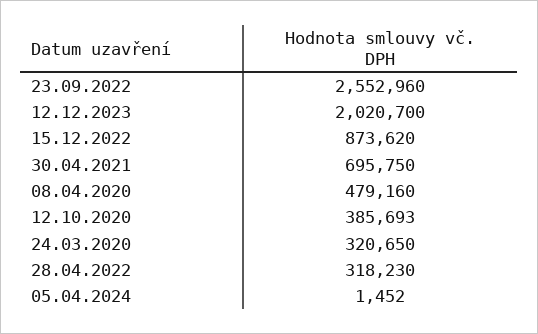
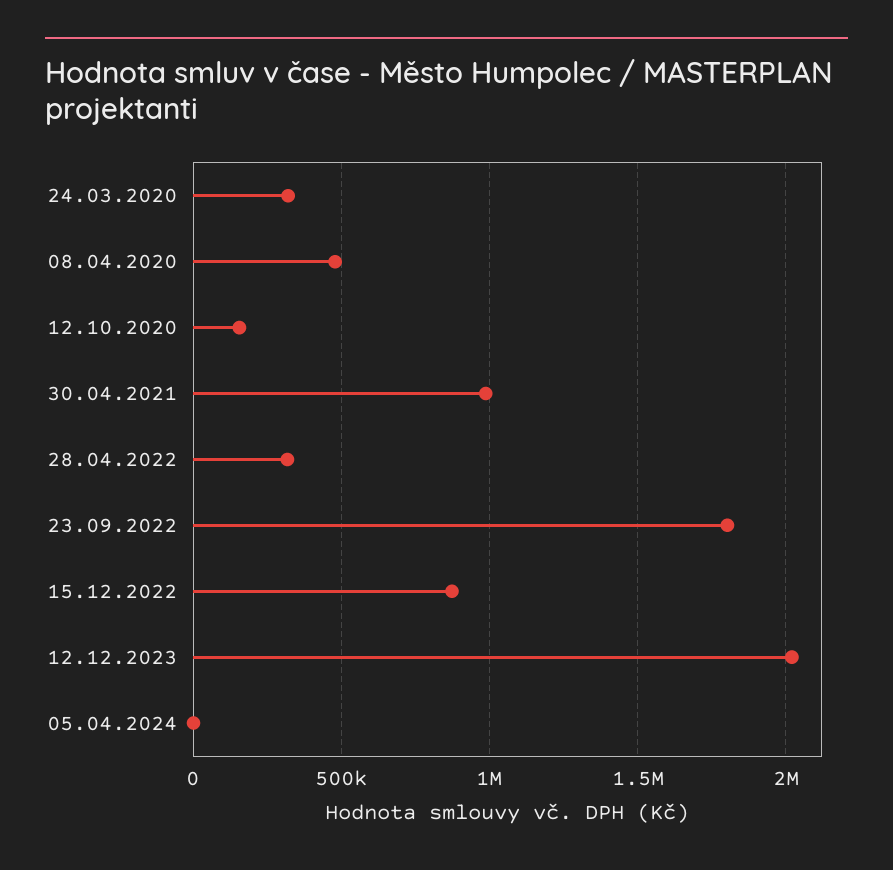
23.09.2022: 2552960 -> 1800000
30.04.2021: 695750 -> 1000000
12.10.2020: 385693 -> 150000

